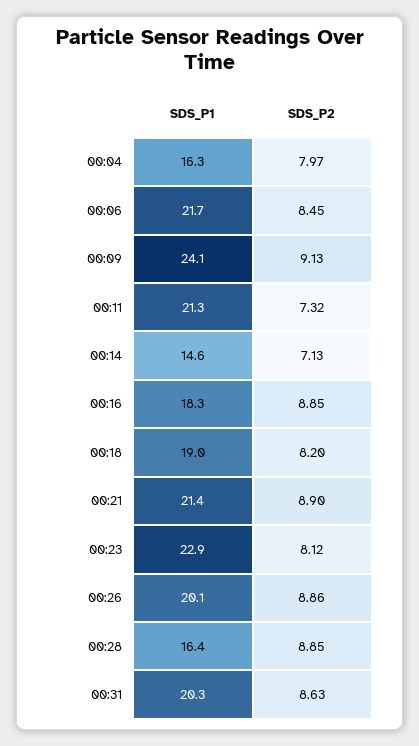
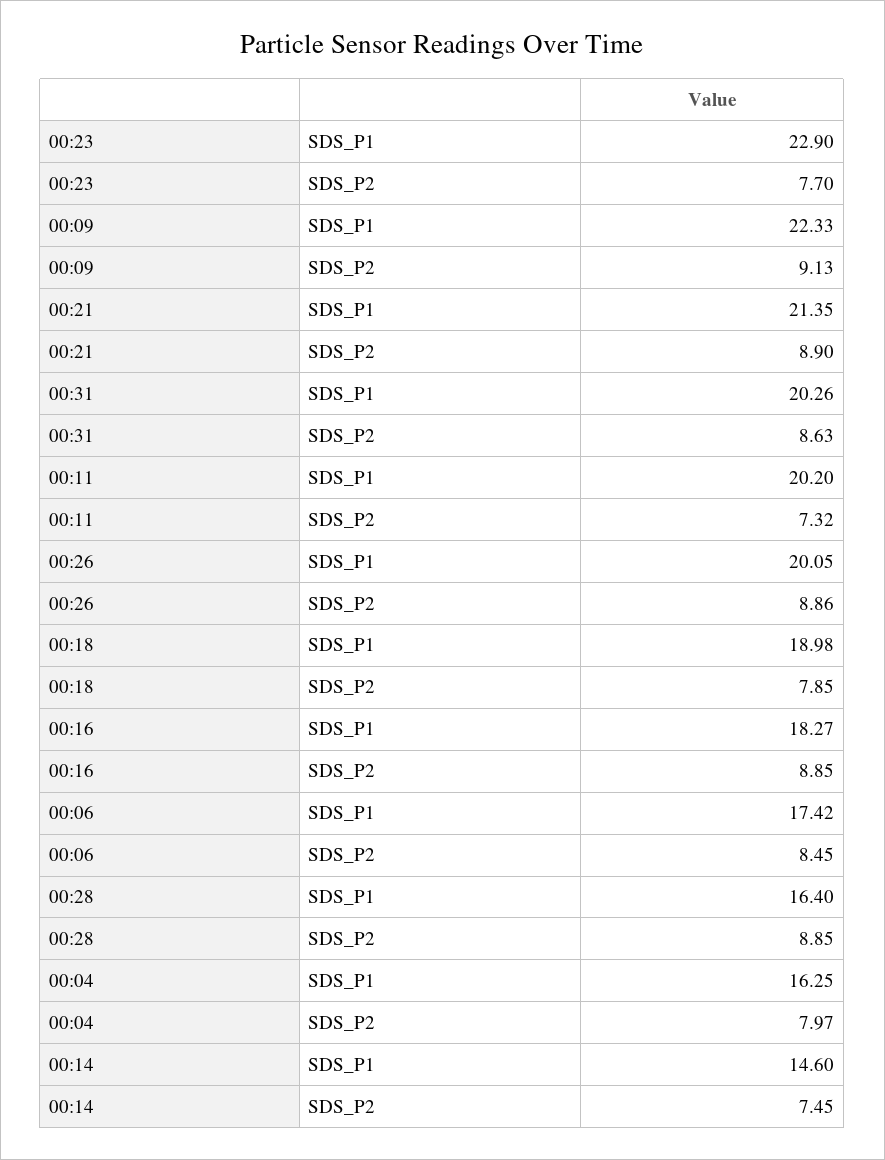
SDS_P1, 00:06: 21.7 -> 17.42
SDS_P1, 00:09: 24.1 -> 22.33
SDS_P1, 00:11: 21.3 -> 20.2
SDS_P2, 00:14: 7.13 -> 7.45
SDS_P2, 00:18: 8.2 -> 7.85
SDS_P2, 00:23: 8.12 -> 7.7

